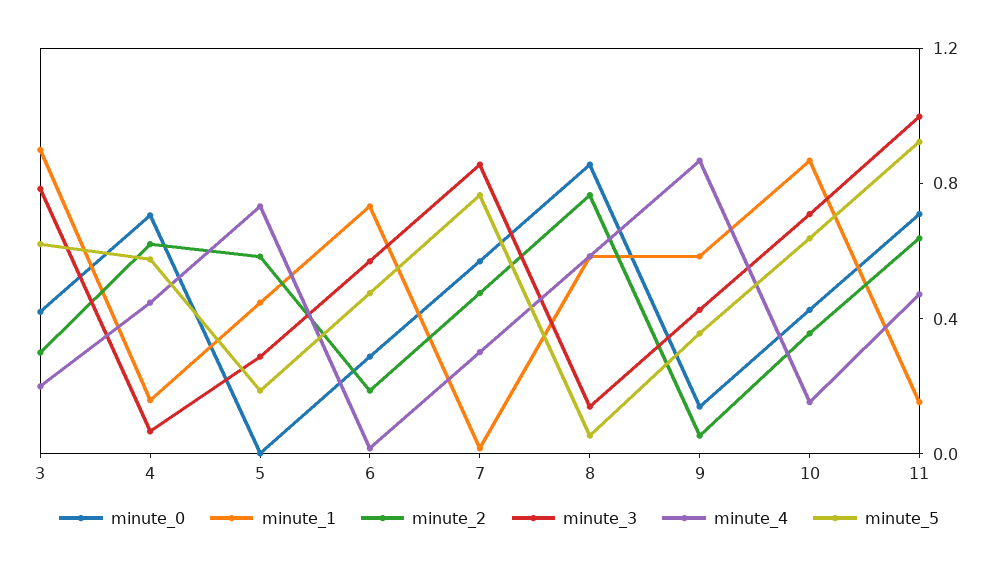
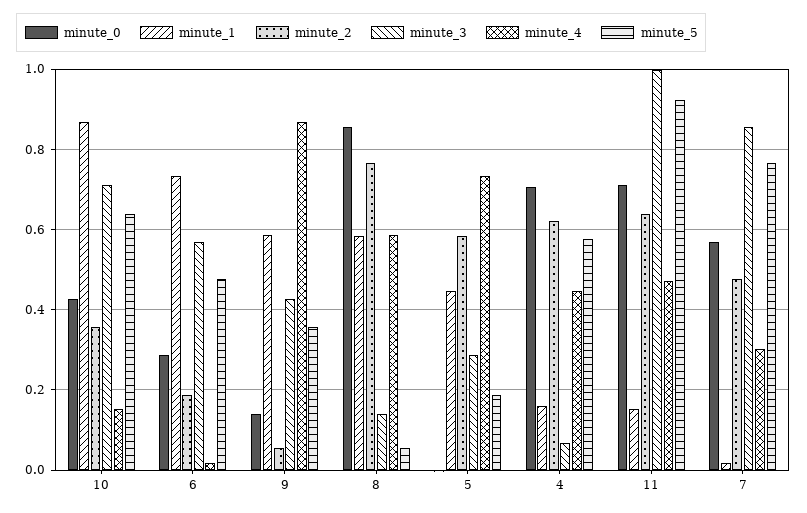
minute_0, 3: 0.4 -> none
minute_1, 3: 0.9 -> none
minute_2, 3: 0.3 -> none
minute_3, 3: 0.8 -> none
minute_4, 3: 0.2 -> none
minute_5, 3: 0.6 -> none

